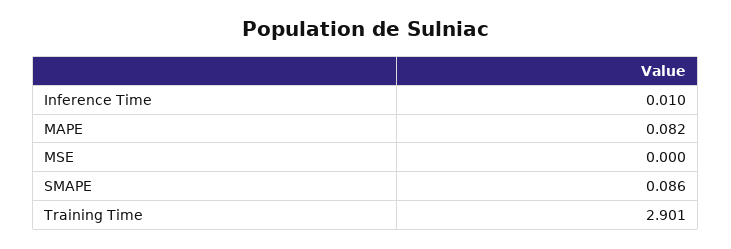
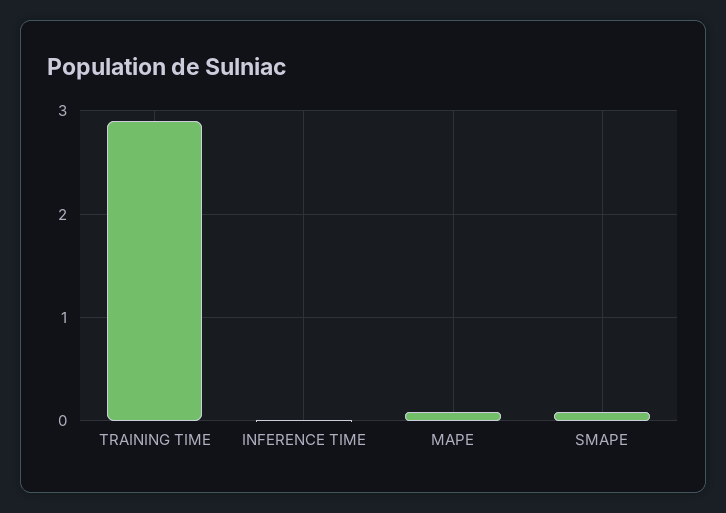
MSE: 0 -> none

